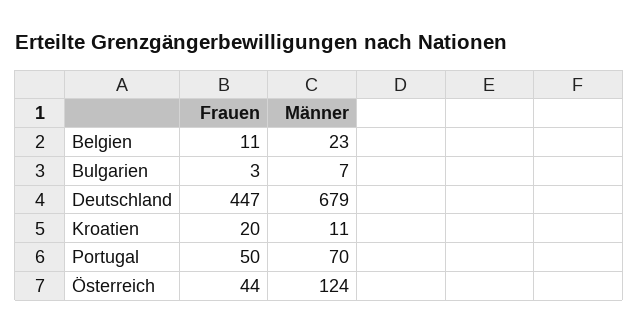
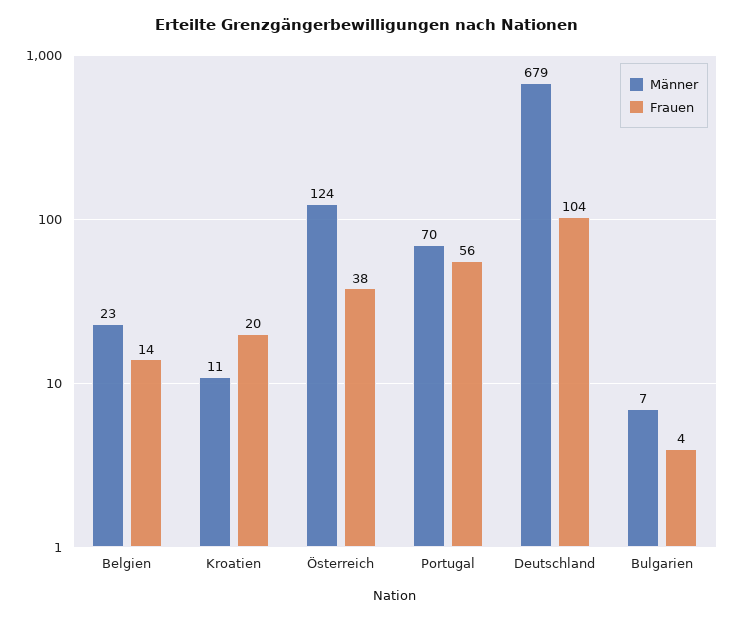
Frauen, Belgien: 11 -> 14
Frauen, Bulgarien: 3 -> 4
Frauen, Deutschland: 447 -> 104
Frauen, Portugal: 50 -> 56
Frauen, Österreich: 44 -> 38

